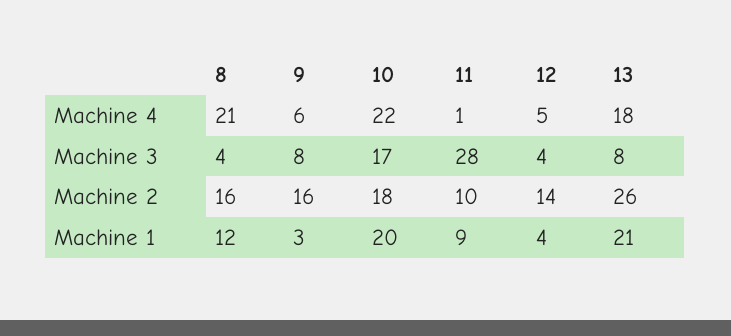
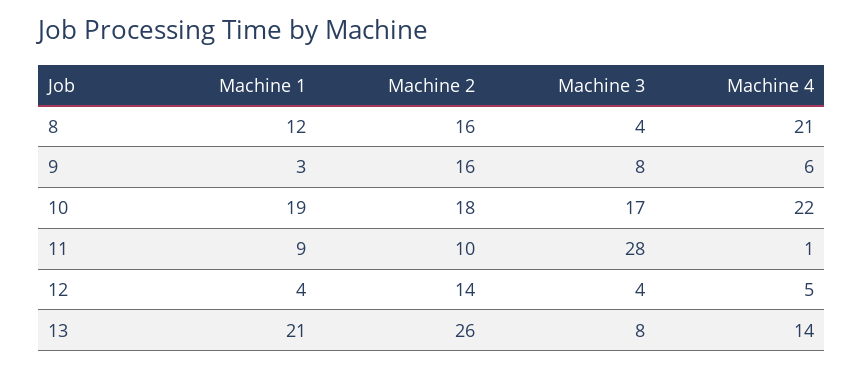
13, Machine 4: 18 -> 14
10, Machine 1: 20 -> 19

